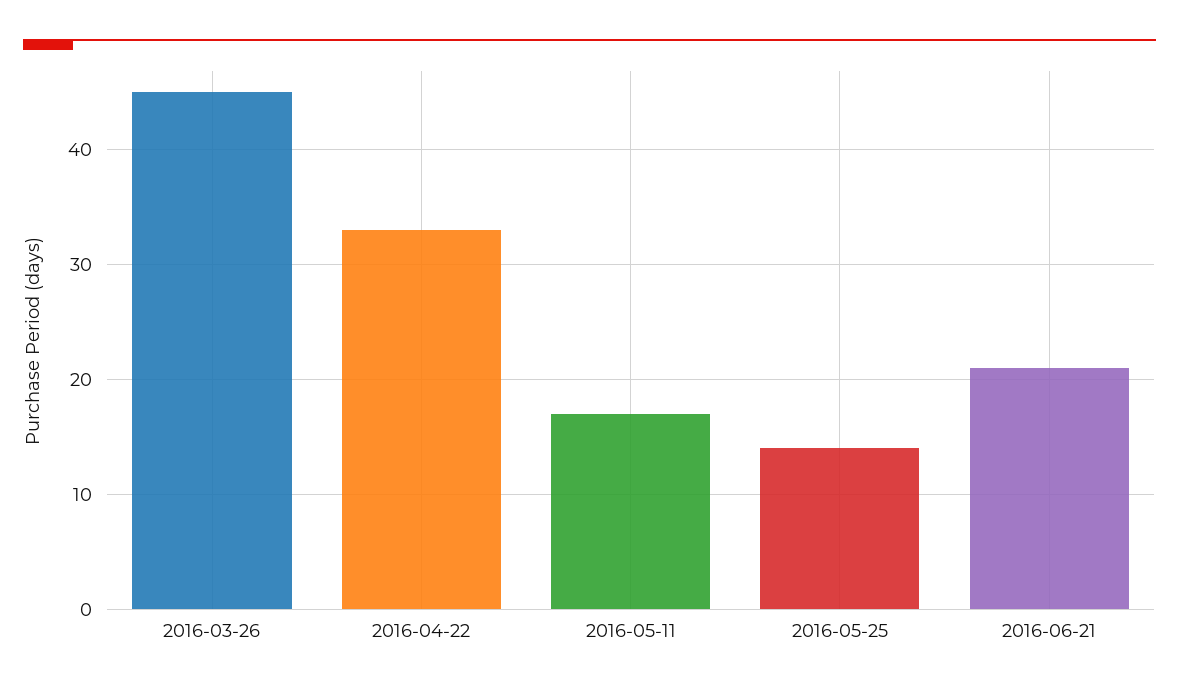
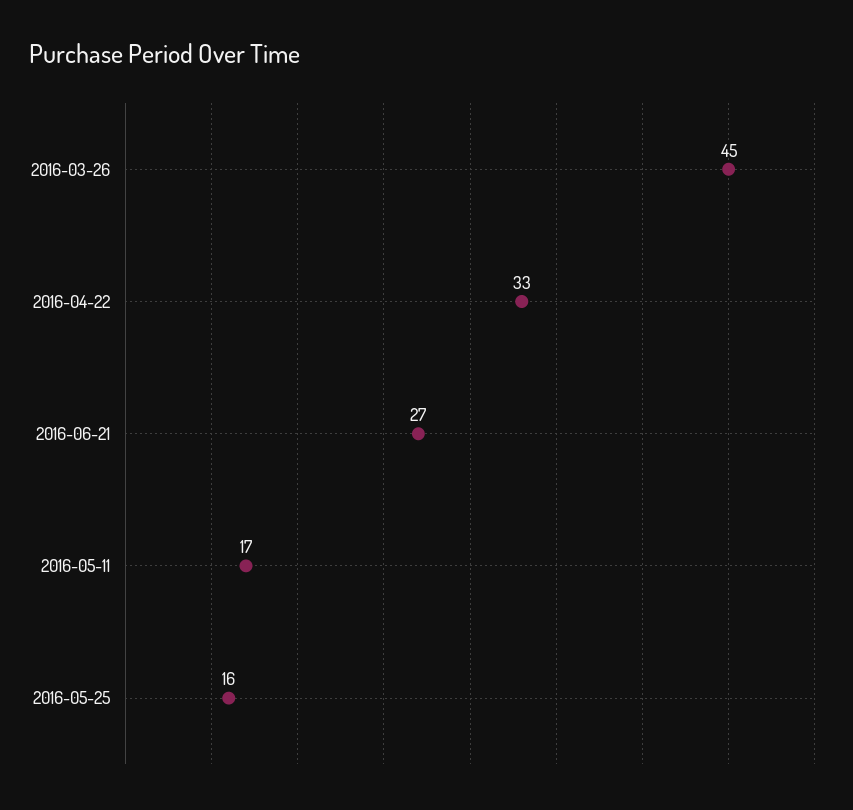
2016-05-25: 14 -> 16
2016-06-21: 21 -> 27

